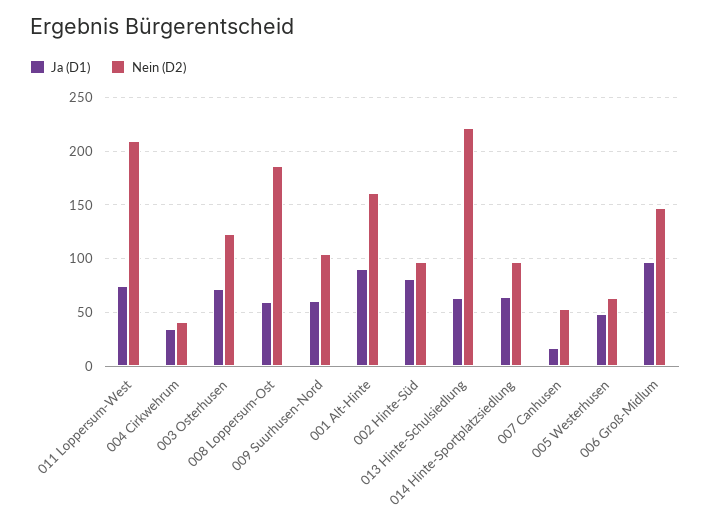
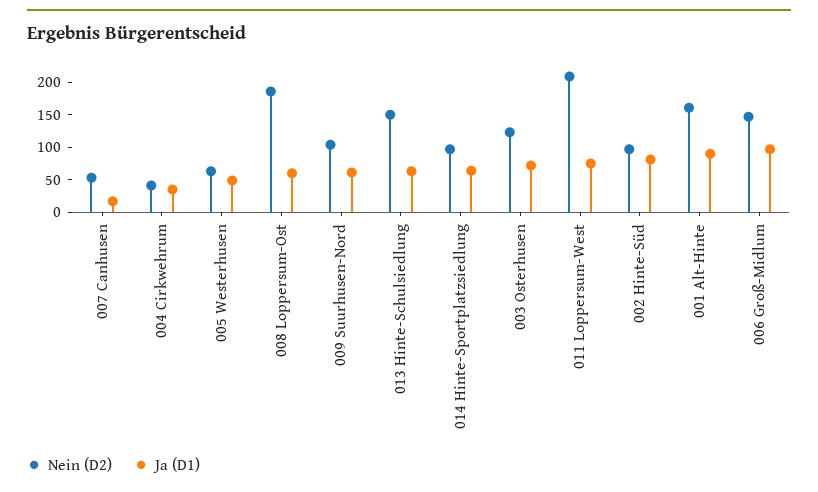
Nein (D2), 013 Hinte-Schulsiedlung: 220 -> 150

